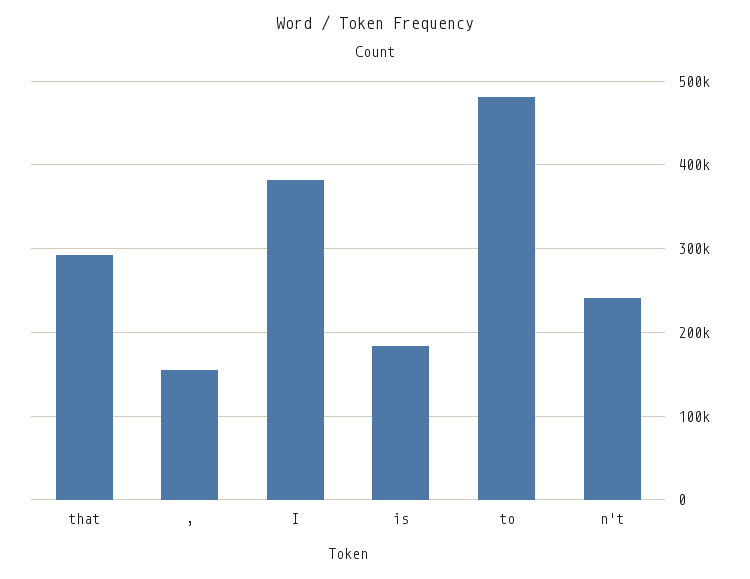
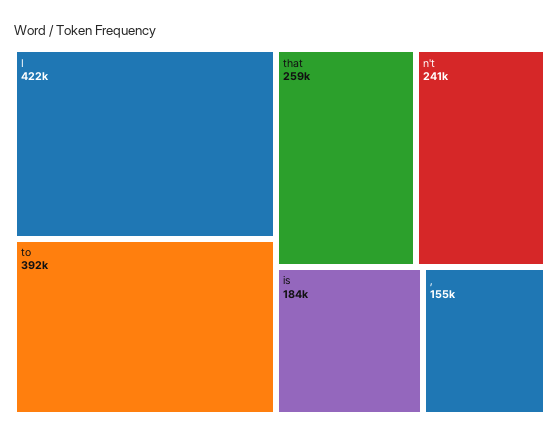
that: 290000 -> 259000
I: 380000 -> 422000
to: 480000 -> 392000

